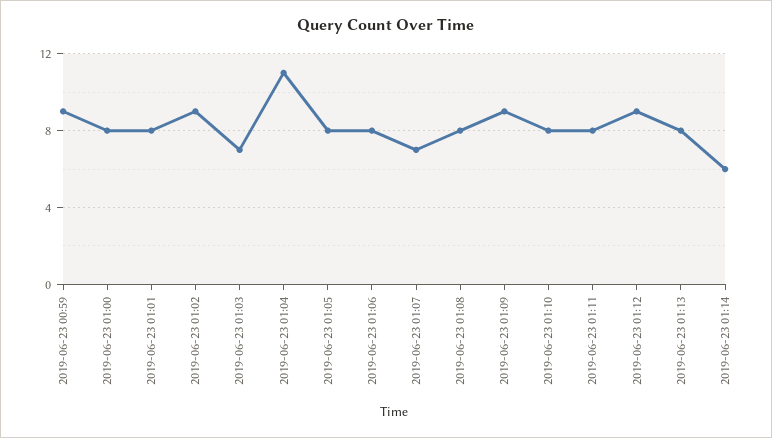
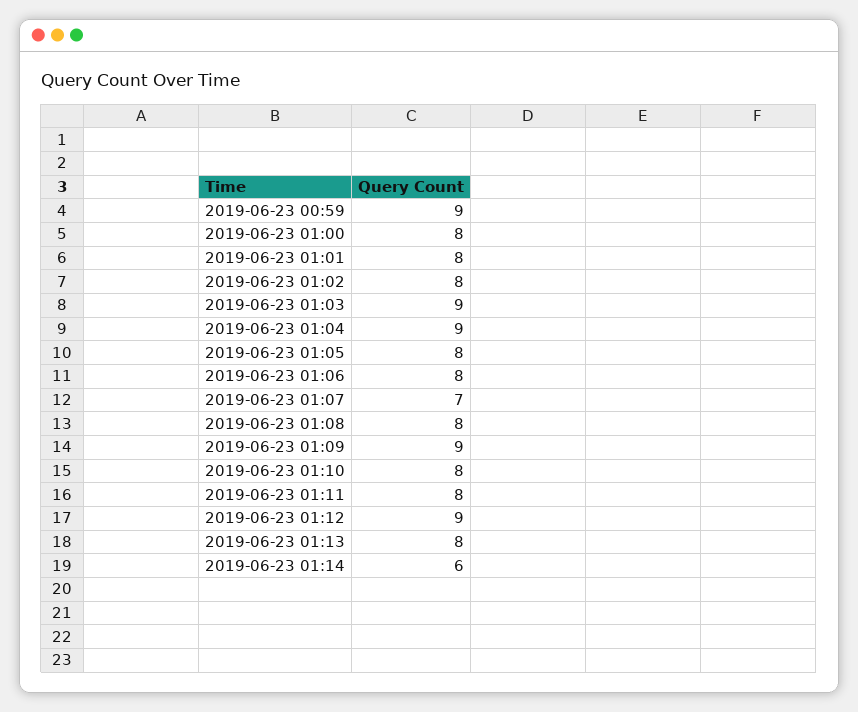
2019-06-23 01:02: 9 -> 8
2019-06-23 01:03: 7 -> 9
2019-06-23 01:04: 11 -> 9

